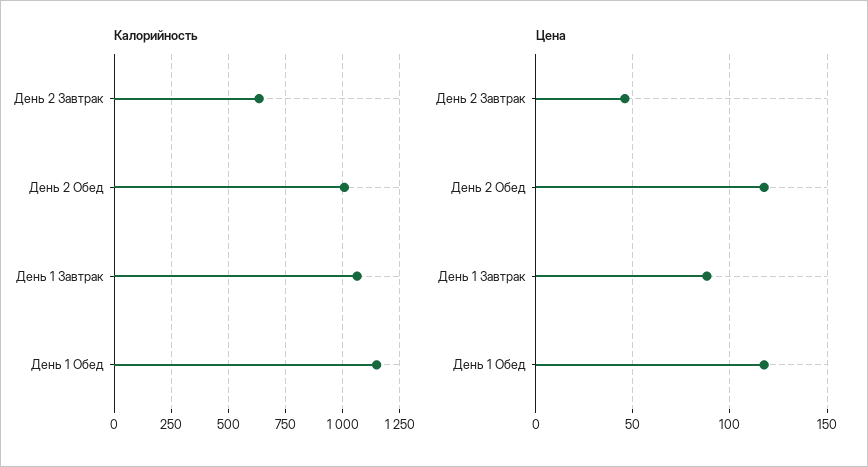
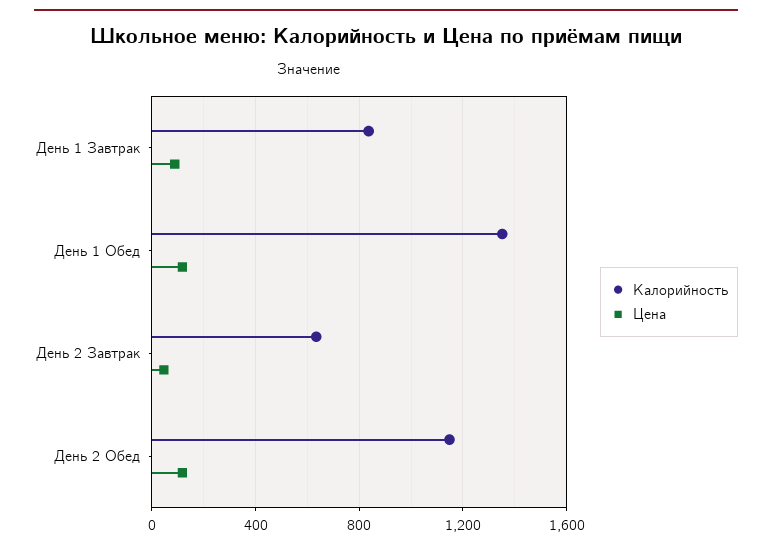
Калорийность, День 2 Обед: 1000 -> 1150
Калорийность, День 1 Завтрак: 1050 -> 850
Калорийность, День 1 Обед: 1150 -> 1350

